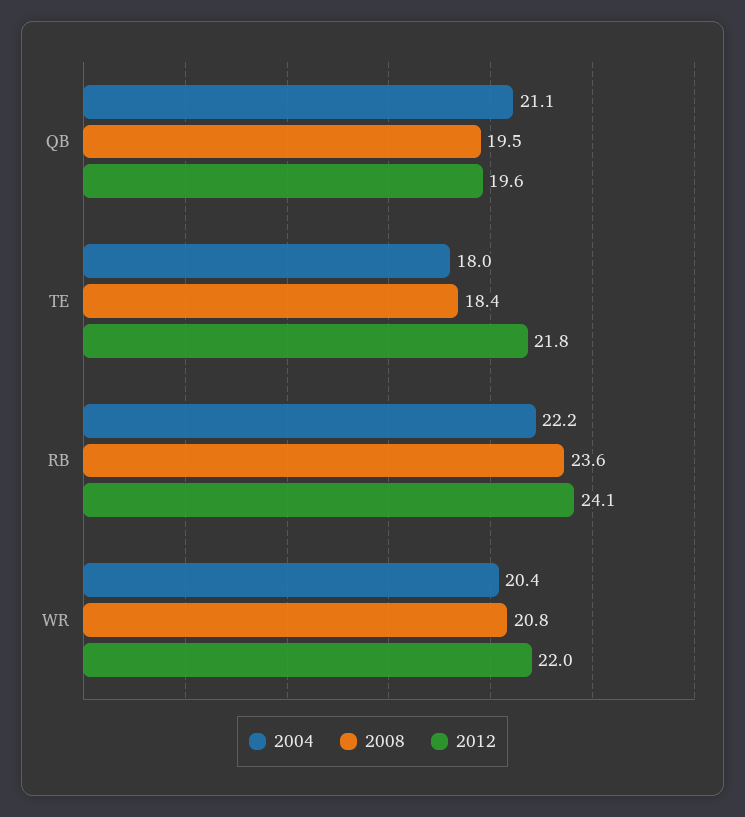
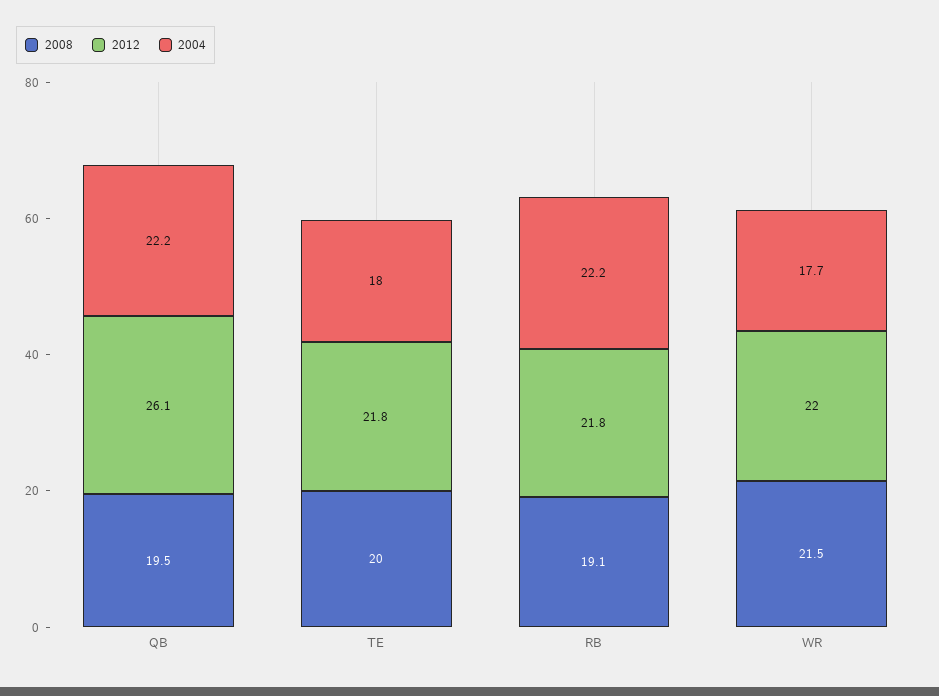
2004, QB: 21.1 -> 22.2
2012, QB: 19.6 -> 26.1
2008, TE: 18.4 -> 20
2008, RB: 23.6 -> 19.1
2012, RB: 24.1 -> 21.8
2004, WR: 20.4 -> 17.7
2008, WR: 20.8 -> 21.5

